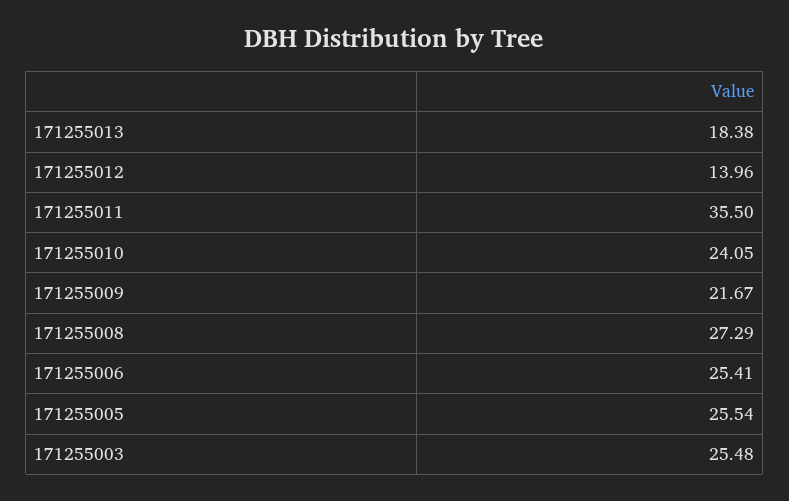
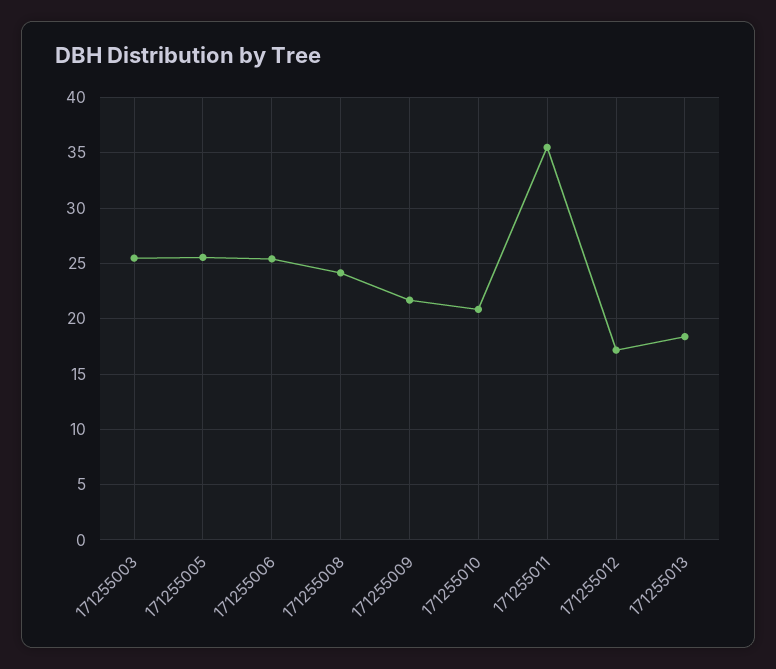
171255012: 13.96 -> 17
171255010: 24.05 -> 21
171255008: 27.29 -> 24

